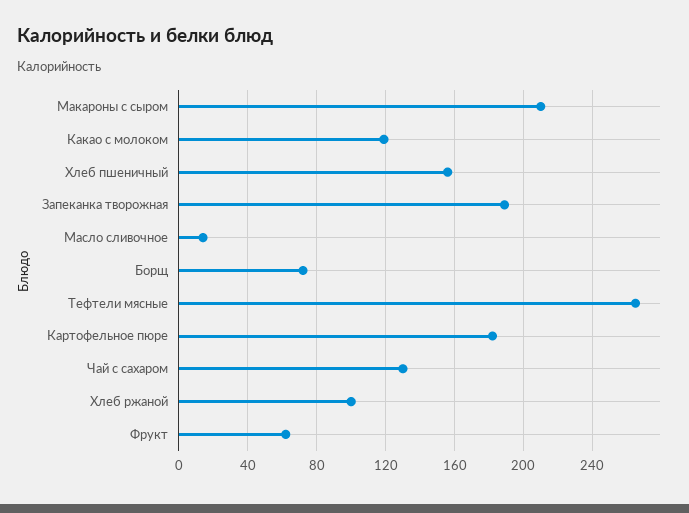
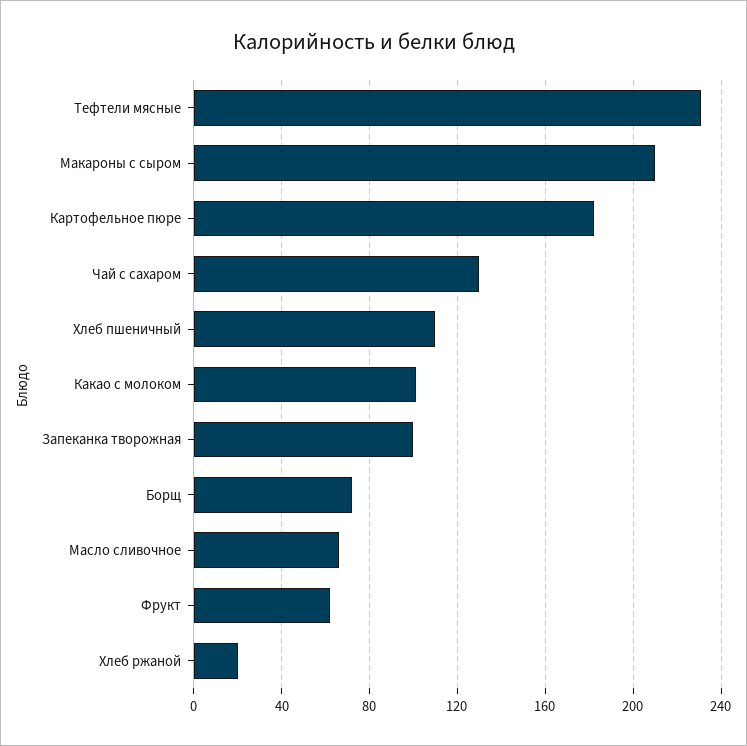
Какао с молоком: 120 -> 100
Хлеб пшеничный: 155 -> 110
Запеканка творожная: 190 -> 100
Масло сливочное: 15 -> 65
Тефтели мясные: 265 -> 230
Хлеб ржаной: 100 -> 20

